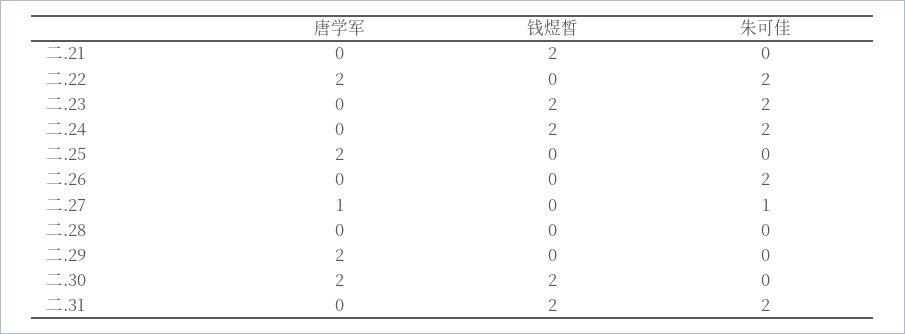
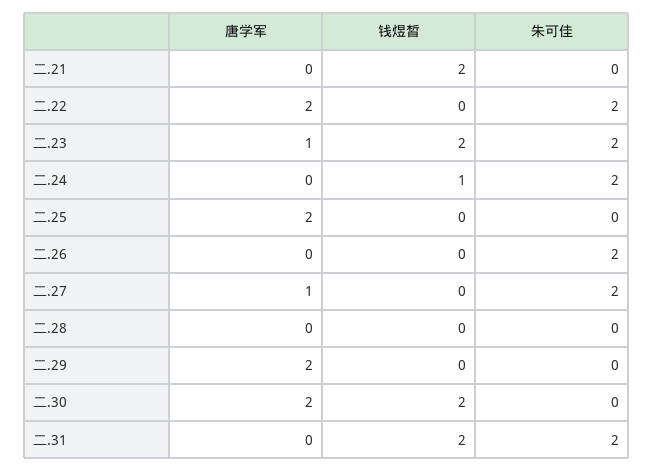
唐学军, 二.23: 0 -> 1
钱煜皙, 二.24: 2 -> 1
朱可佳, 二.27: 1 -> 2

